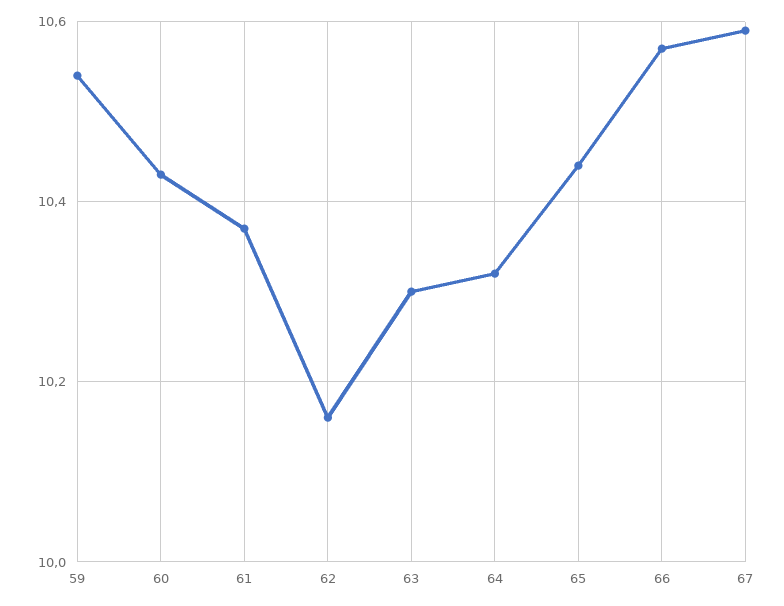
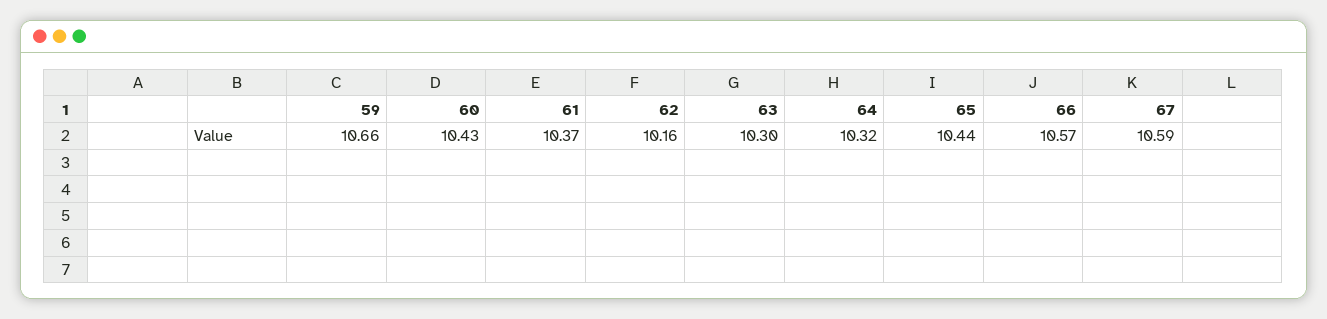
59: 10.55 -> 10.66

